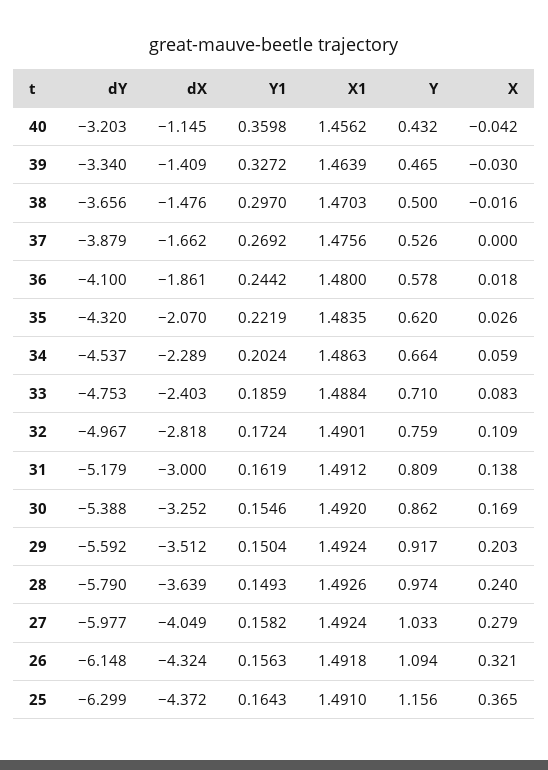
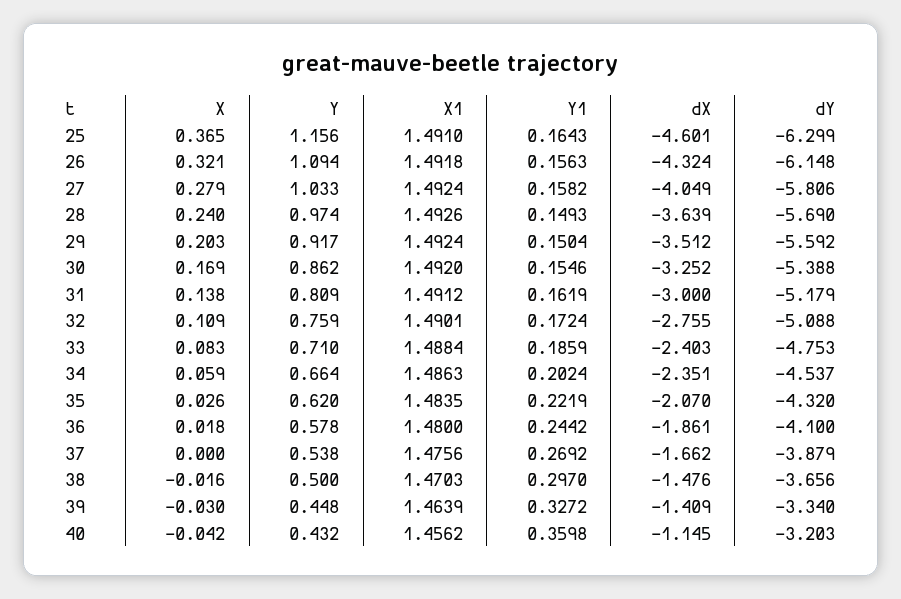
Y, 39: 0.465 -> 0.448
Y, 37: 0.526 -> 0.538
dX, 34: -2.289 -> -2.351
dY, 32: -4.967 -> -5.088
dX, 32: -2.818 -> -2.755
dY, 28: -5.79 -> -5.69
dY, 27: -5.977 -> -5.806
dX, 25: -4.372 -> -4.601

